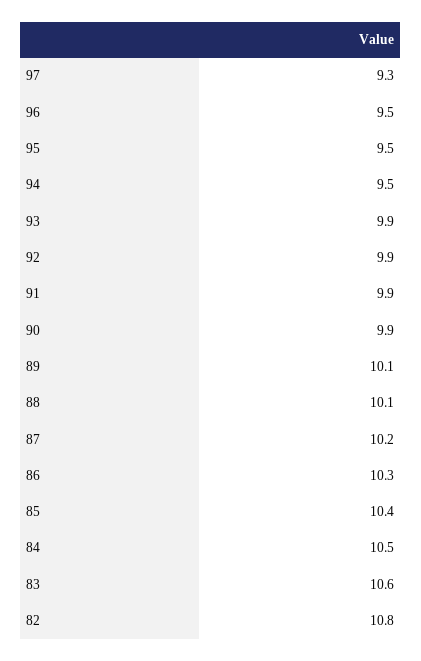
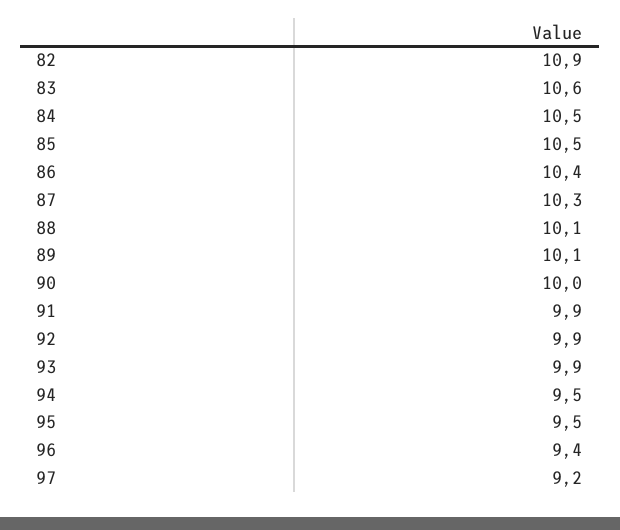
97: 9.3 -> 9.2
96: 9.5 -> 9.4
90: 9.9 -> 10
87: 10.2 -> 10.3
86: 10.3 -> 10.4
85: 10.4 -> 10.5
82: 10.8 -> 10.9

